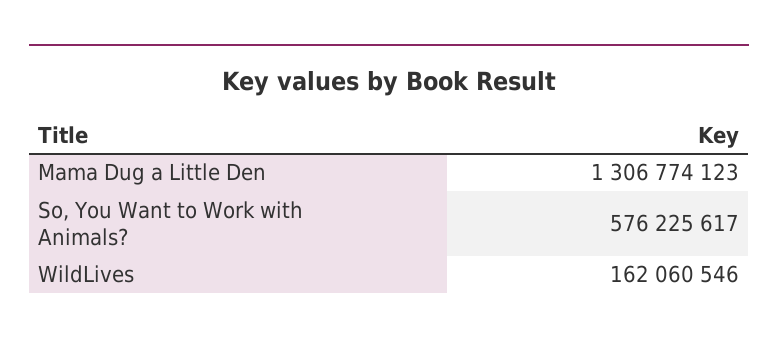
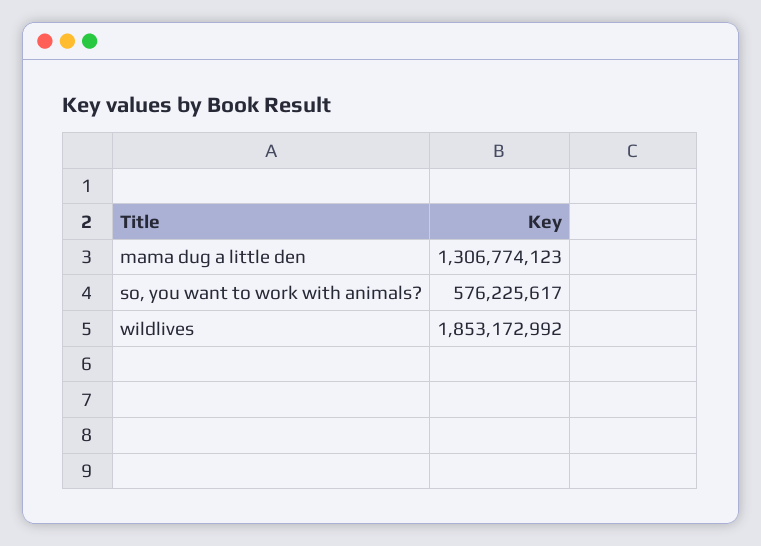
WildLives: 162060546 -> 1853172992

